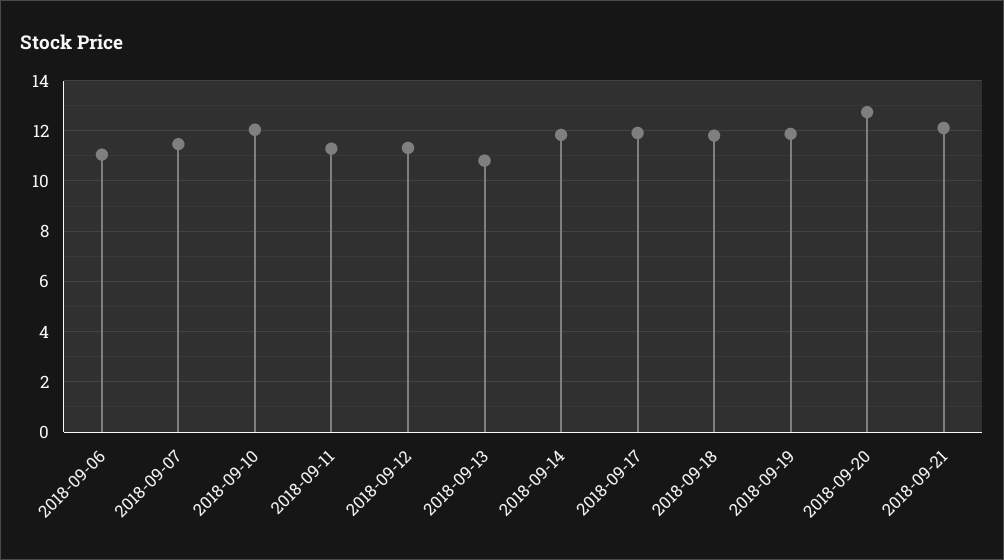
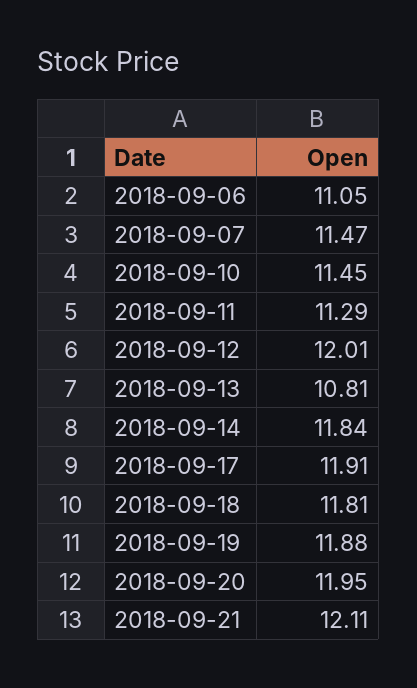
2018-09-10: 12 -> 11.45
2018-09-12: 11.25 -> 12.01
2018-09-20: 12.75 -> 11.95

